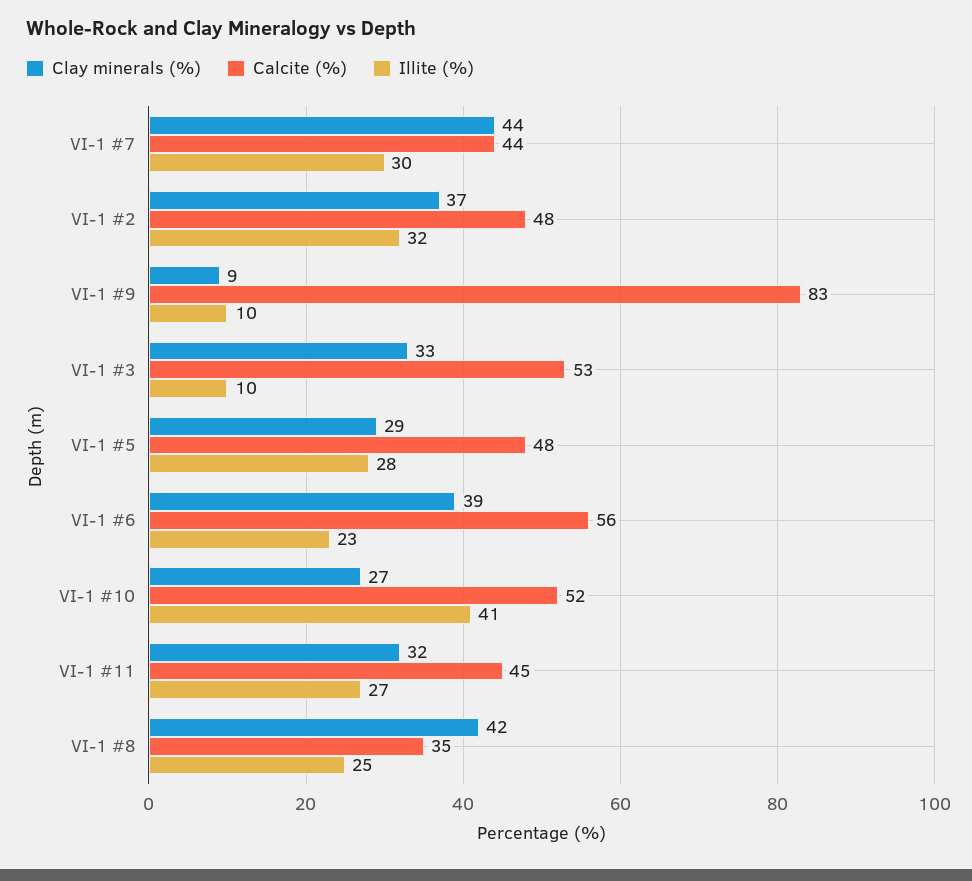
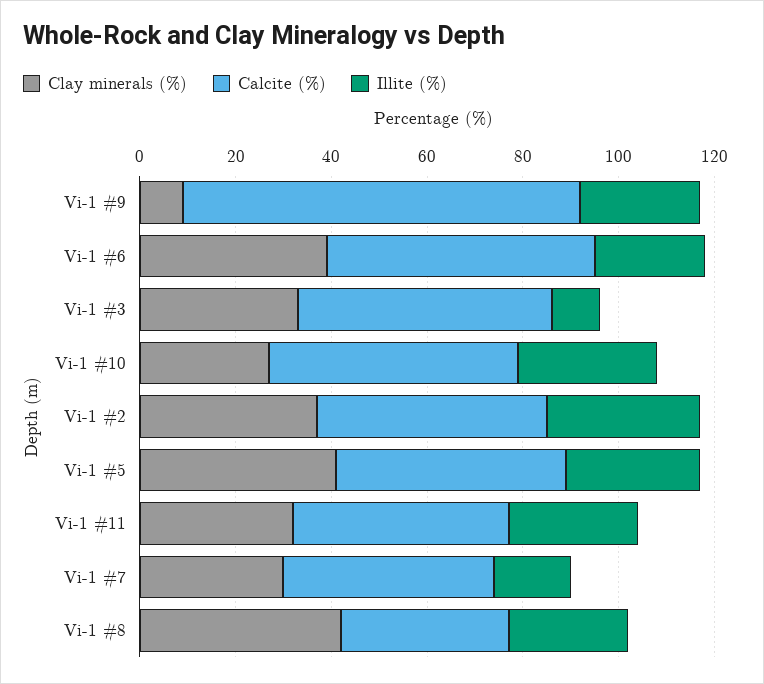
Clay minerals (%), VI-1 #7: 44 -> 30
Illite (%), VI-1 #7: 30 -> 15
Illite (%), VI-1 #9: 10 -> 25
Clay minerals (%), VI-1 #5: 29 -> 40
Illite (%), VI-1 #10: 41 -> 30

